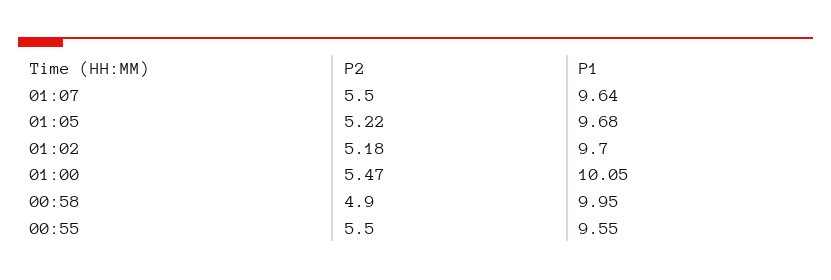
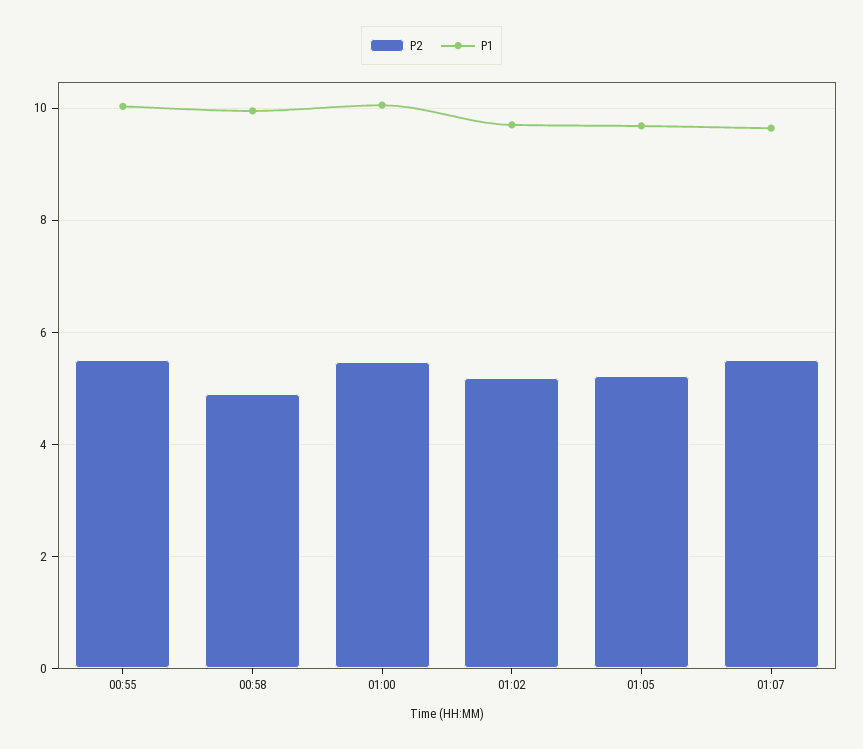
P1, 00:55: 9.55 -> 10

